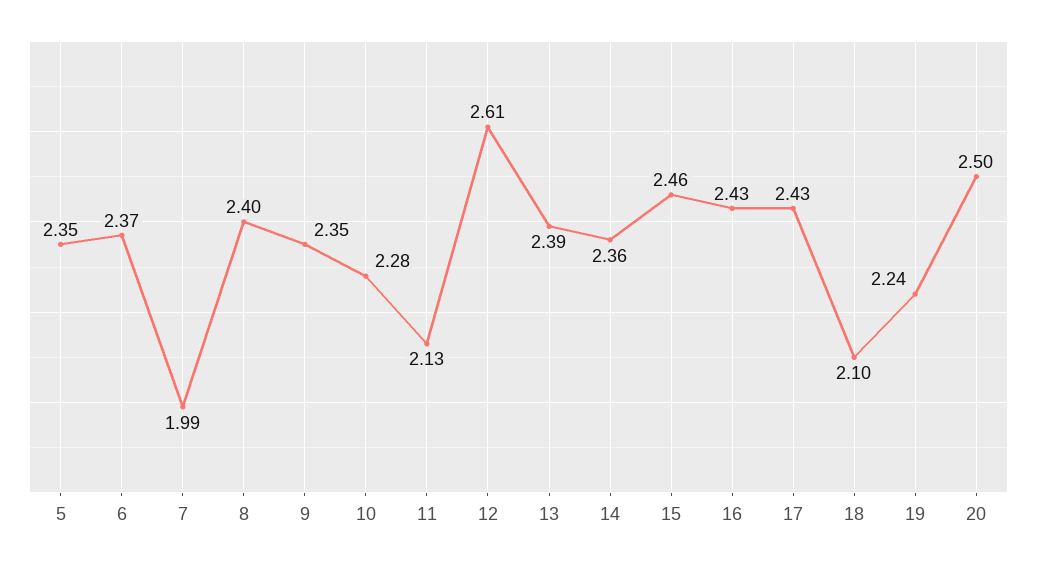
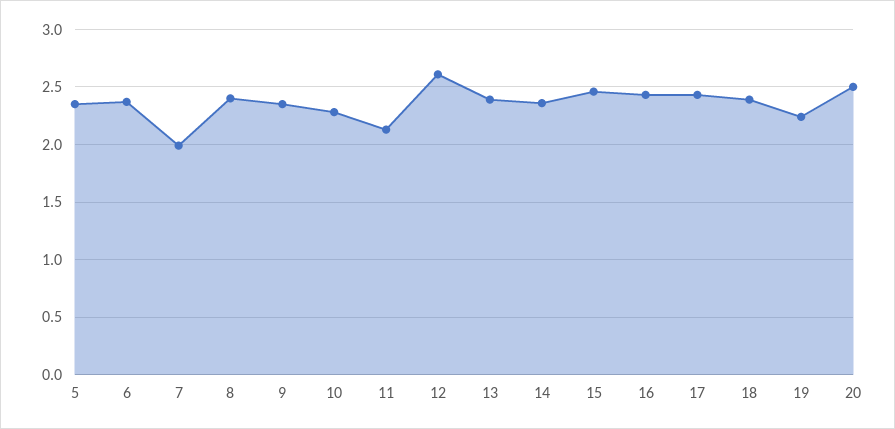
18: 2.1 -> 2.4

